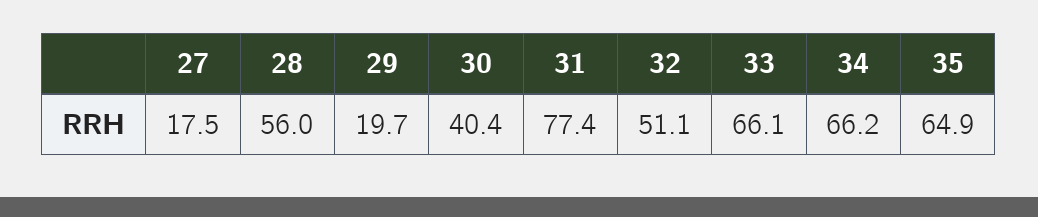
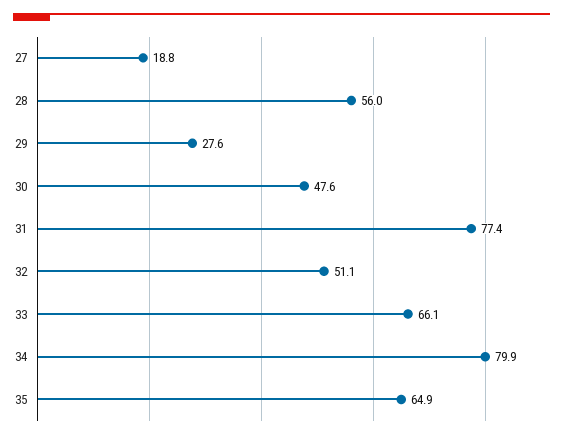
27: 17.5 -> 18.8
29: 19.7 -> 27.6
30: 40.4 -> 47.6
34: 66.2 -> 79.9

